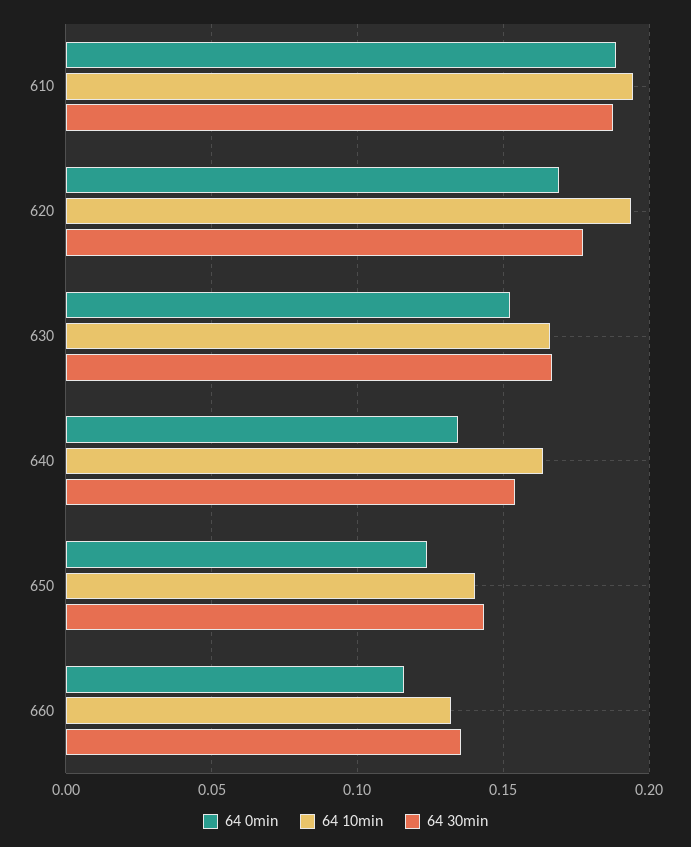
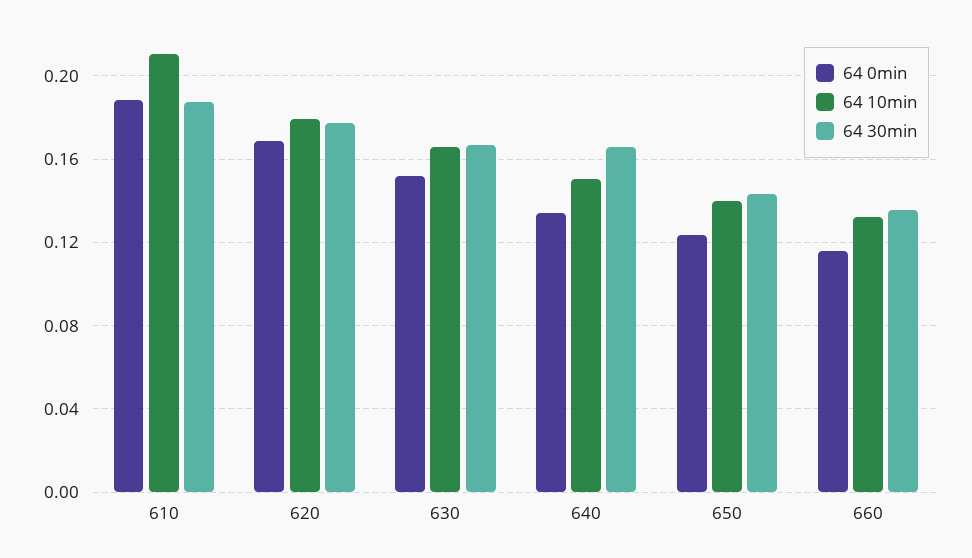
64 10min, 610: 0.195 -> 0.21
64 10min, 620: 0.195 -> 0.18
64 10min, 640: 0.165 -> 0.15
64 30min, 640: 0.155 -> 0.165

